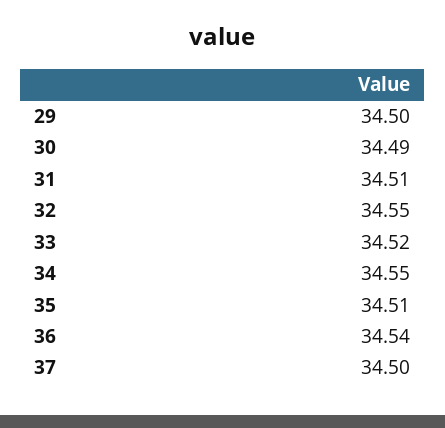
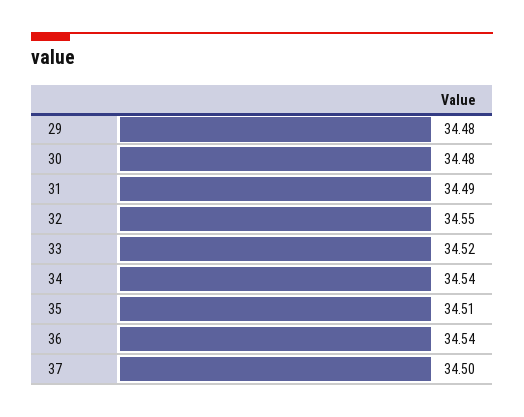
29: 34.5 -> 34.48
30: 34.49 -> 34.48
31: 34.51 -> 34.49
34: 34.55 -> 34.54

